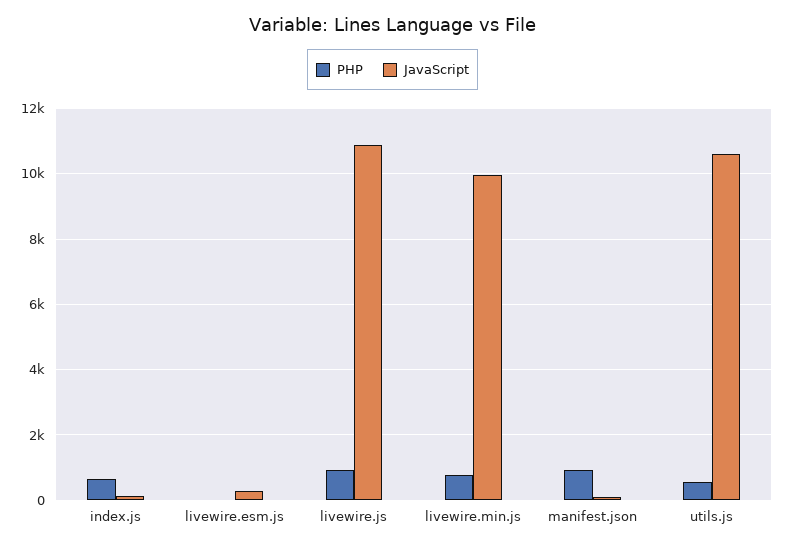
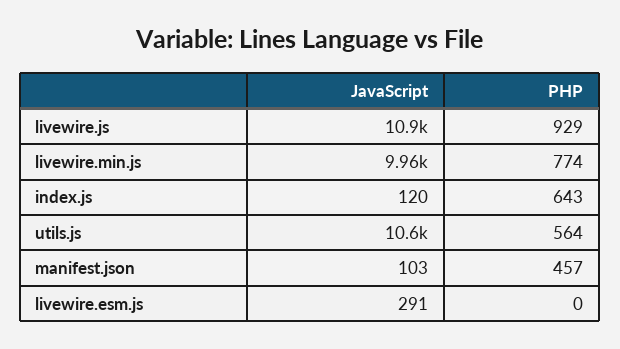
PHP, manifest.json: 1000 -> 457

